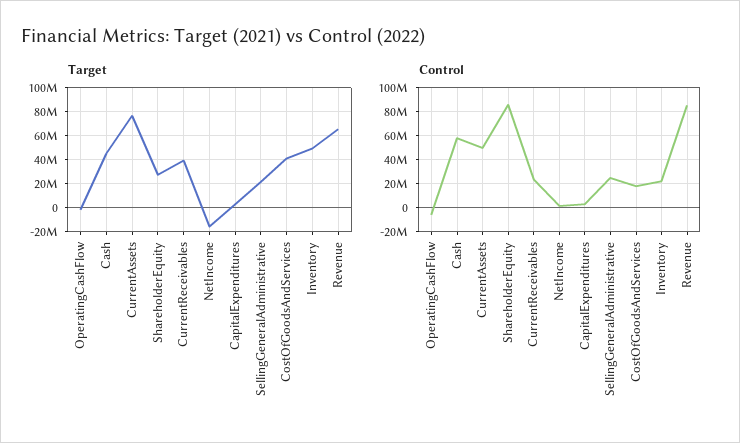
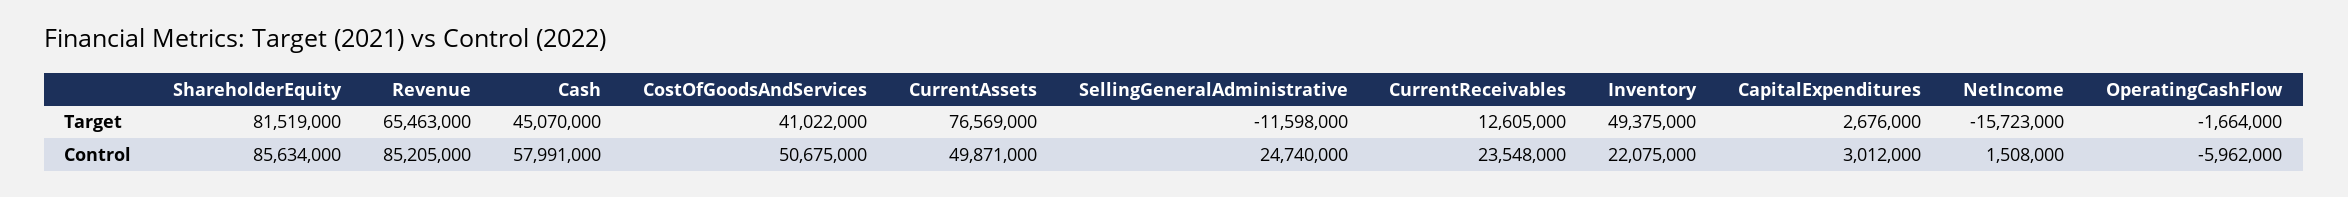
Target, ShareholderEquity: 30000000 -> 81519000
Target, CurrentReceivables: 40000000 -> 12605000
Target, SellingGeneralAdministrative: 20000000 -> -11598000
Control, CostOfGoodsAndServices: 20000000 -> 50675000

